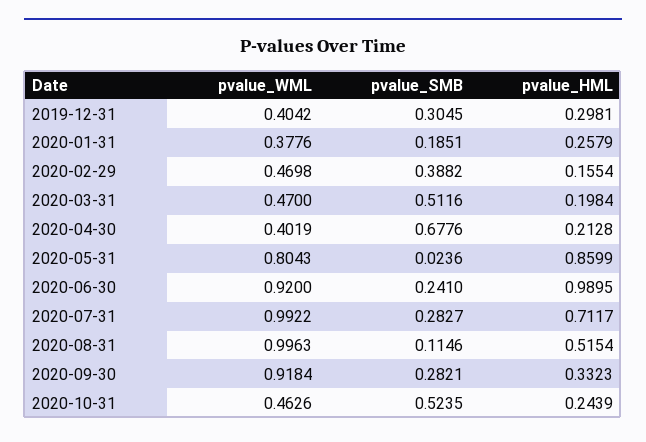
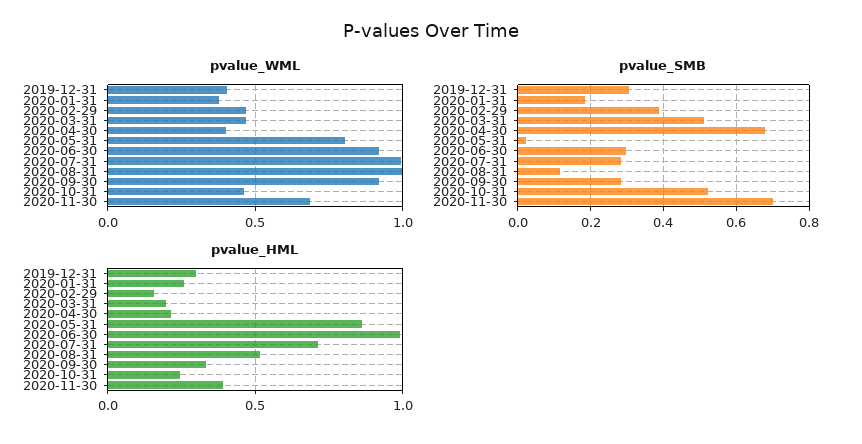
pvalue_SMB, 2020-06-30: 0.241 -> 0.3
pvalue_WML, 2020-11-30: none -> 0.7
pvalue_SMB, 2020-11-30: none -> 0.7
pvalue_HML, 2020-11-30: none -> 0.4

